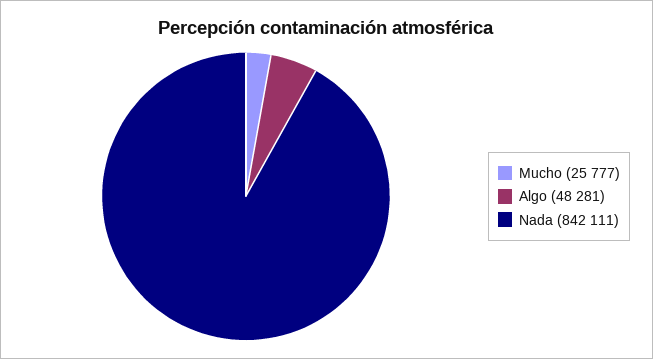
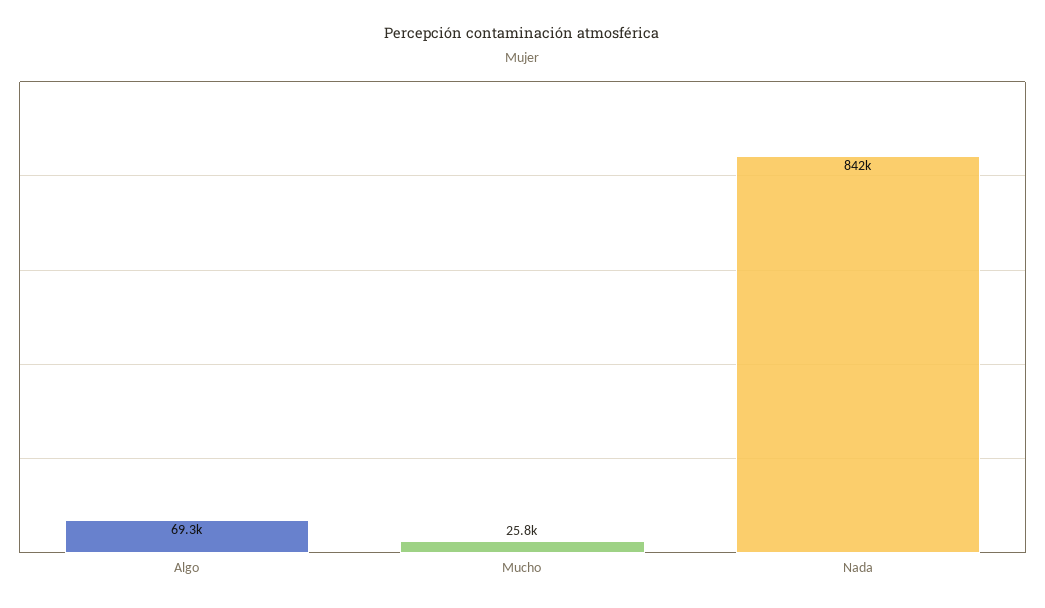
Algo: 48281 -> 69300

